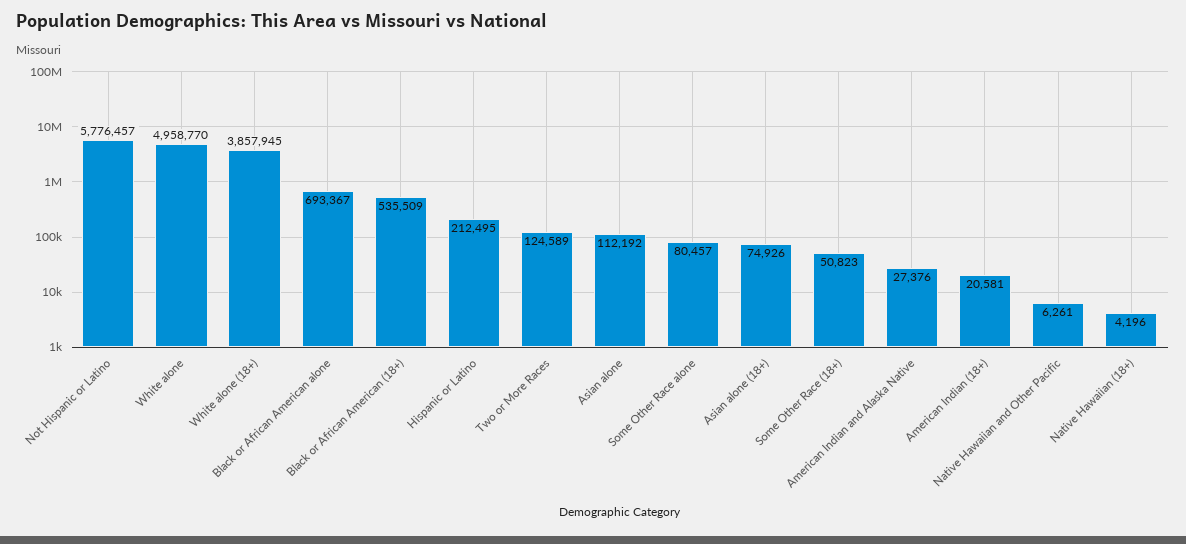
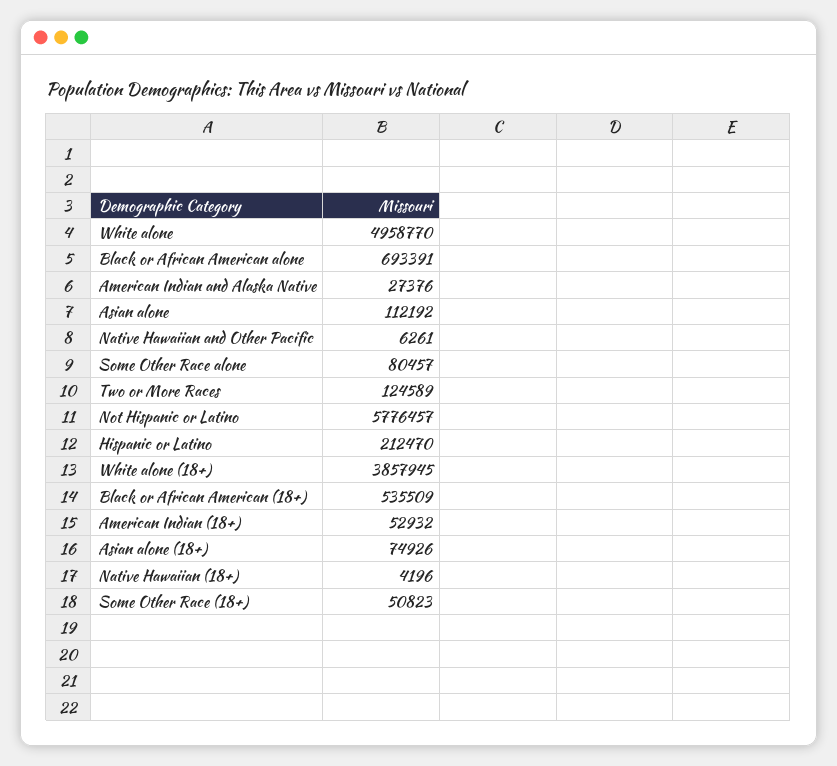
Black or African American alone: 693367 -> 693391
Hispanic or Latino: 212495 -> 212470
American Indian (18+): 20581 -> 52932

